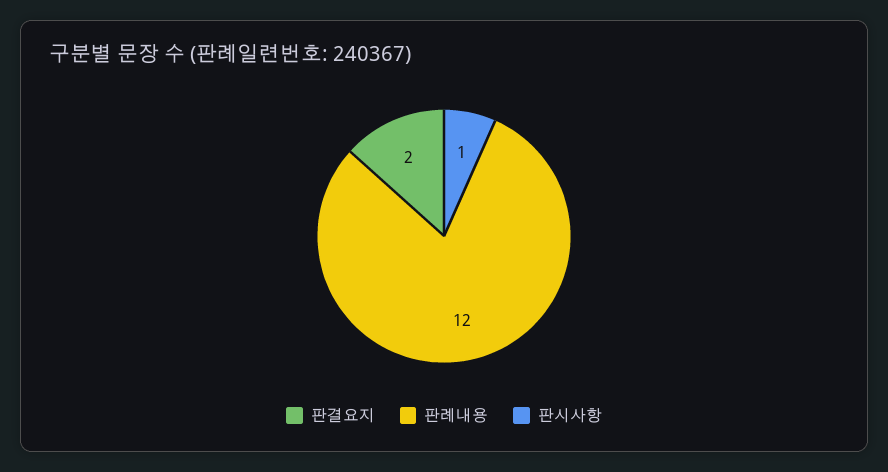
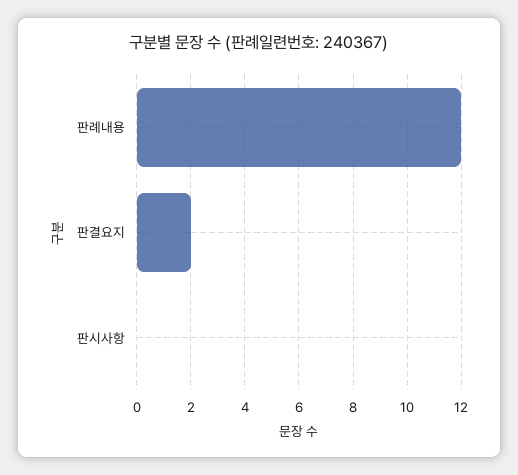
판시사항: 1 -> 0

